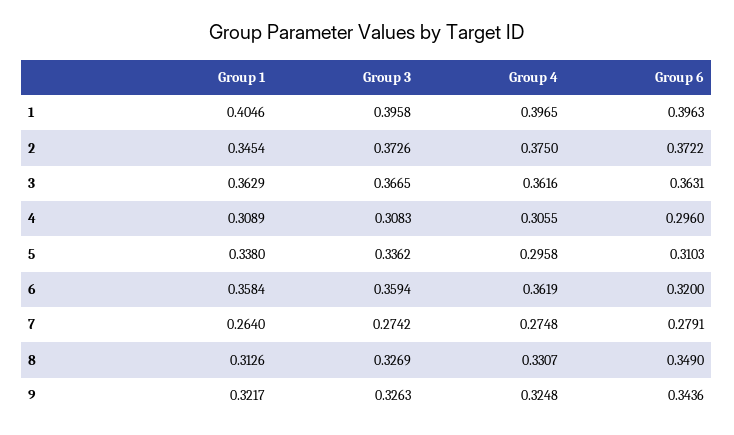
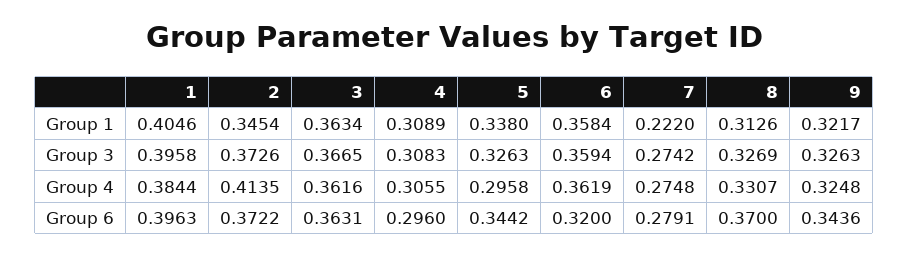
Group 4, 1: 0.3965 -> 0.3844
Group 4, 2: 0.375 -> 0.4135
Group 1, 3: 0.3629 -> 0.3634
Group 3, 5: 0.3362 -> 0.3263
Group 6, 5: 0.3103 -> 0.3442
Group 1, 7: 0.264 -> 0.222
Group 6, 8: 0.349 -> 0.37

